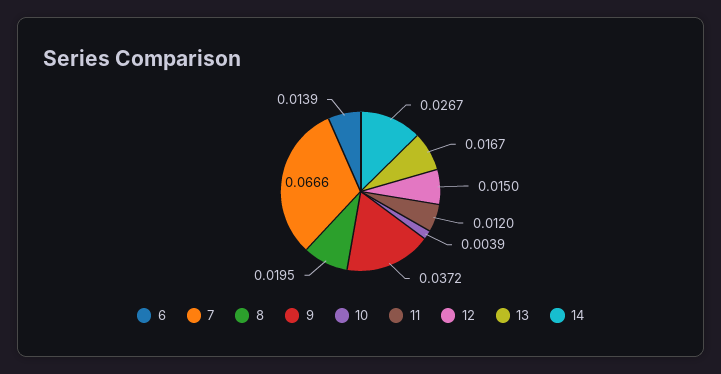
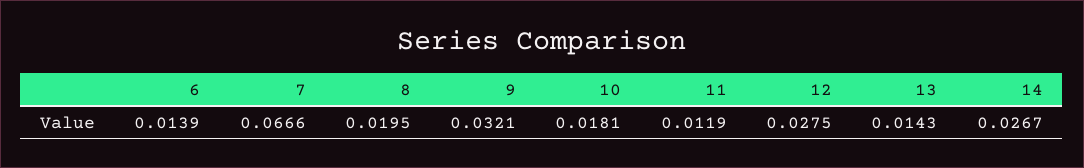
9: 0.0372 -> 0.0321
10: 0.0039 -> 0.0181
11: 0.012 -> 0.0119
12: 0.015 -> 0.0275
13: 0.0167 -> 0.0143

